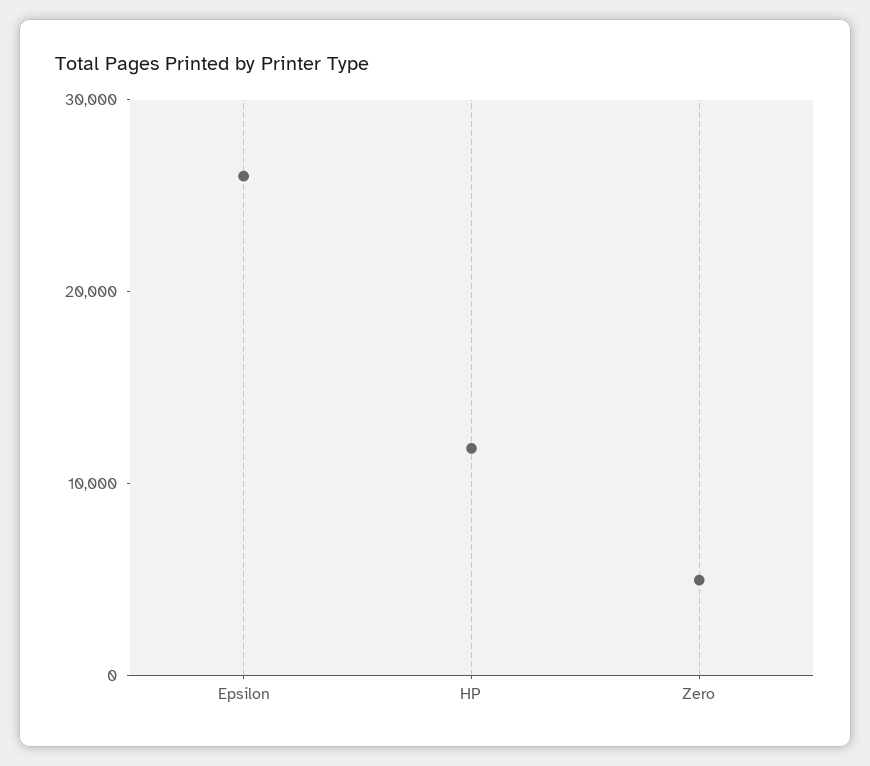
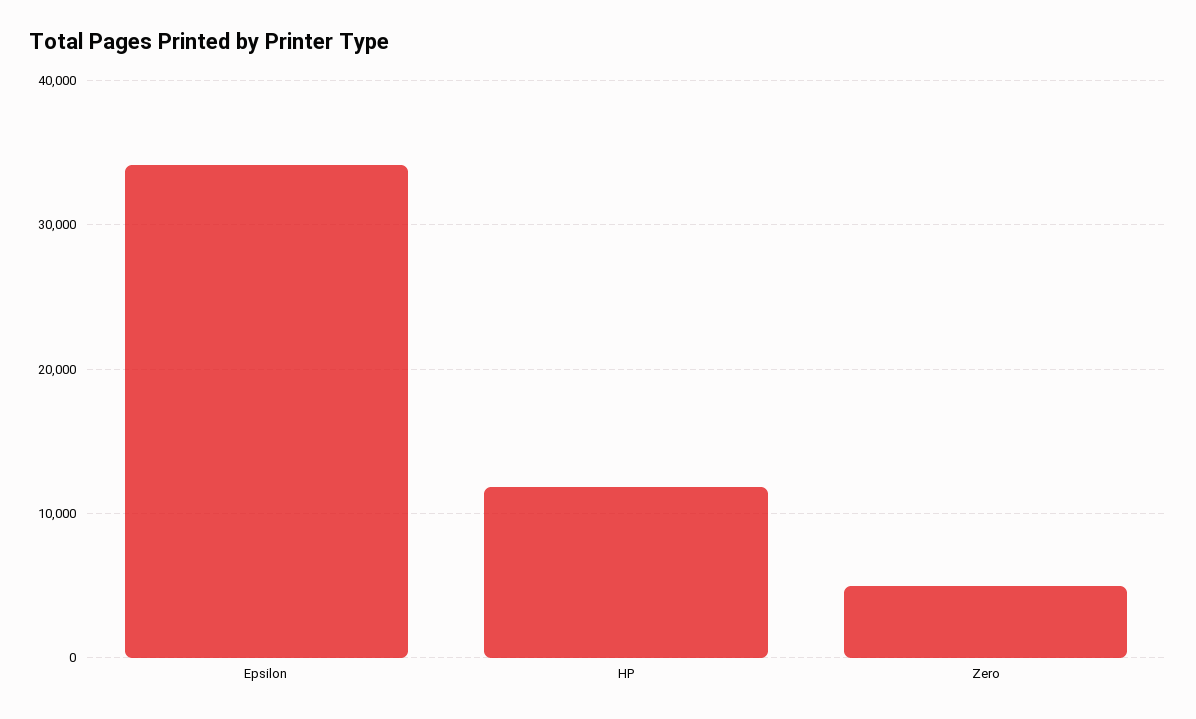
Epsilon: 26000 -> 34000

